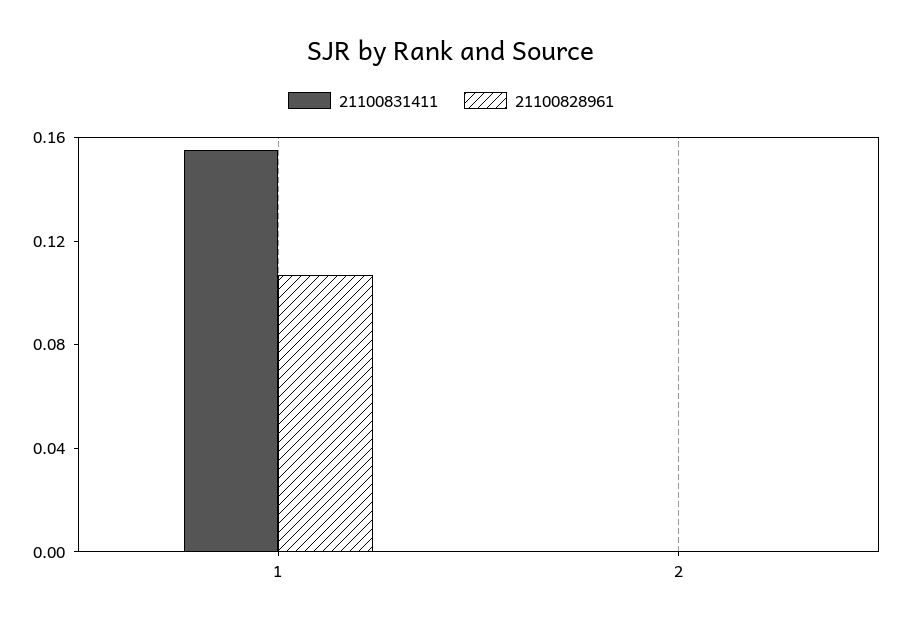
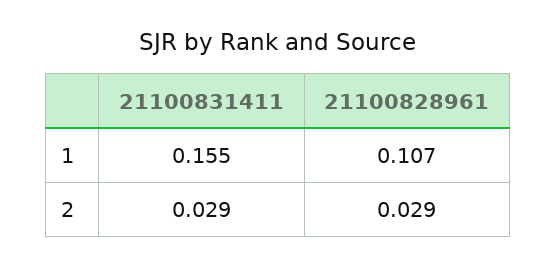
21100831411, 2: 0 -> 0.029
21100828961, 2: 0 -> 0.029

